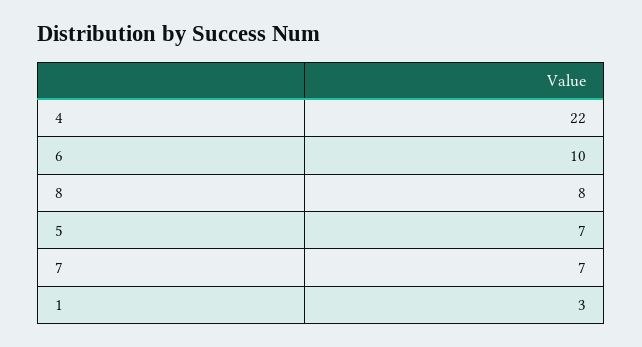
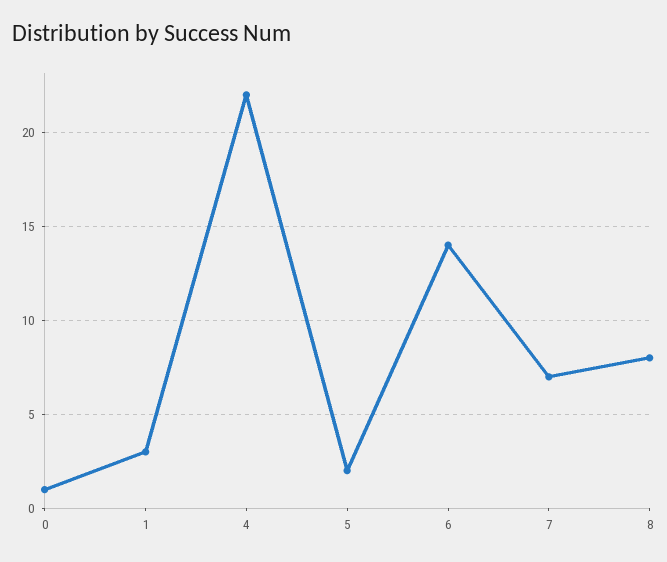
6: 10 -> 14
5: 7 -> 2
0: none -> 1

